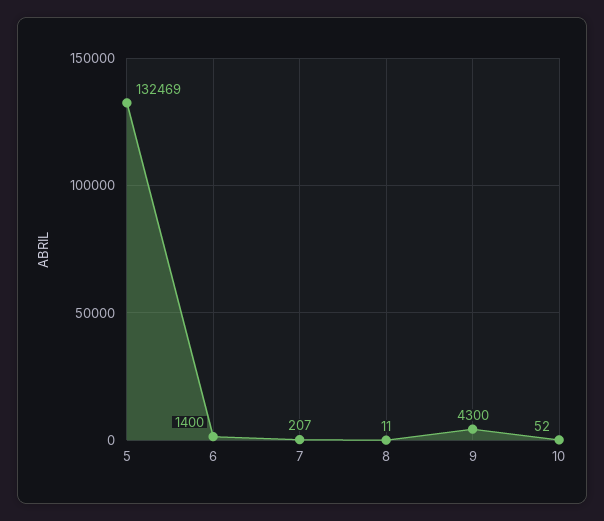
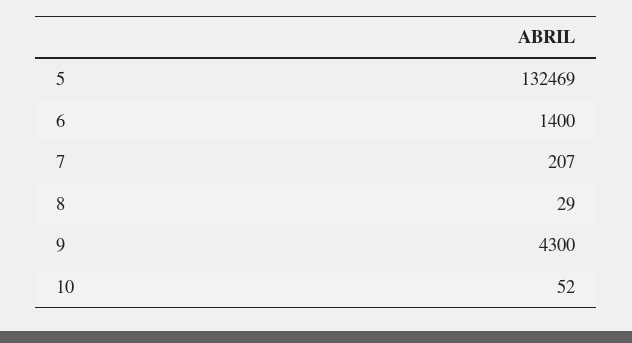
8: 11 -> 29

